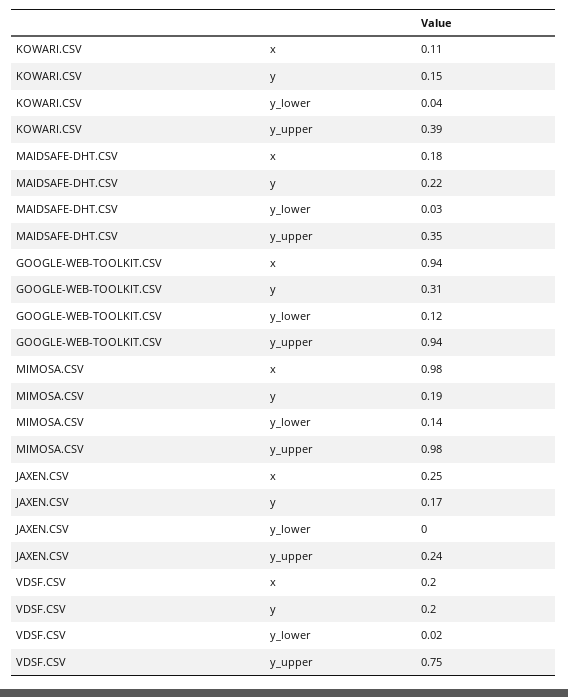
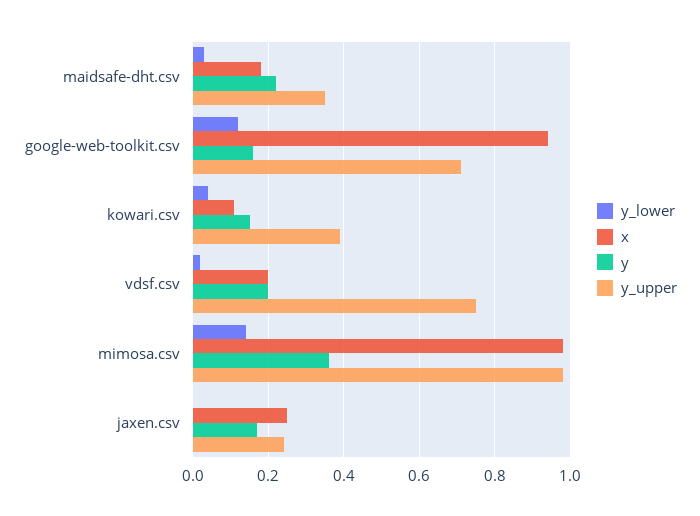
y, GOOGLE-WEB-TOOLKIT.CSV: 0.31 -> 0.15
y_upper, GOOGLE-WEB-TOOLKIT.CSV: 0.94 -> 0.7
y, MIMOSA.CSV: 0.19 -> 0.35

